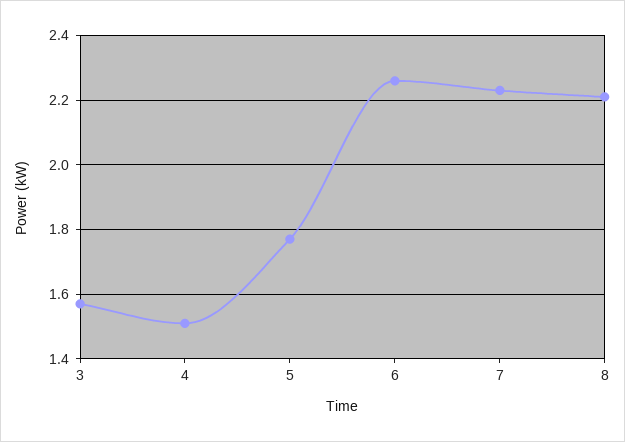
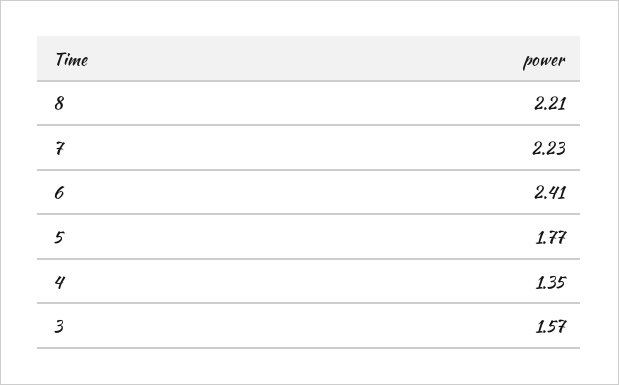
4: 1.5 -> 1.35
6: 2.25 -> 2.41

